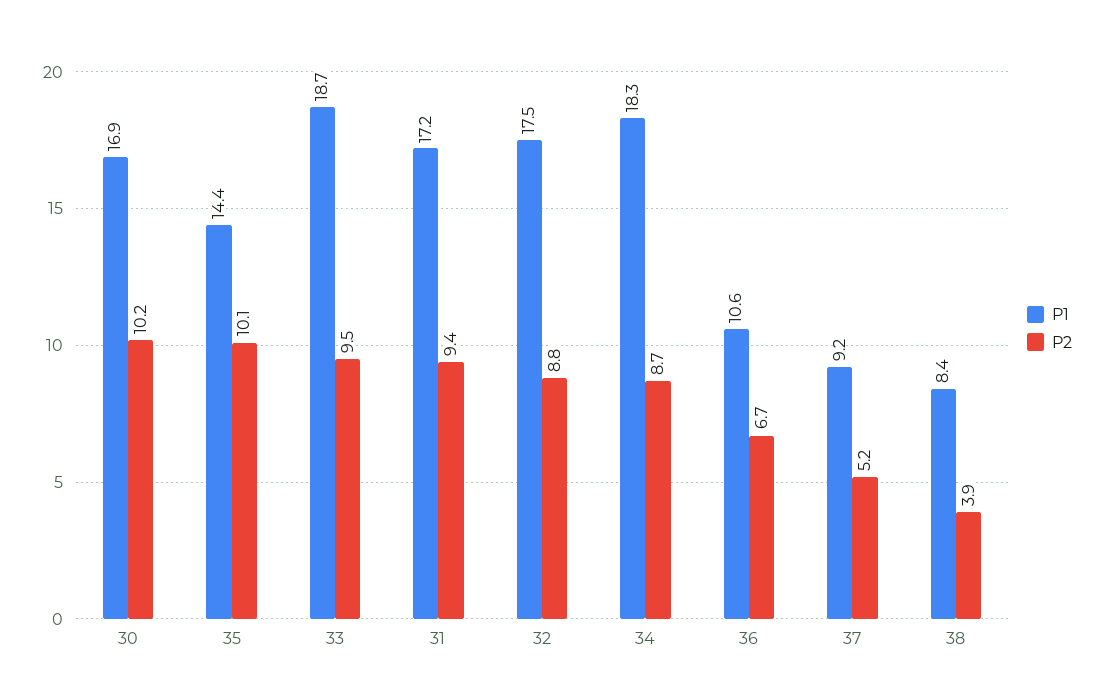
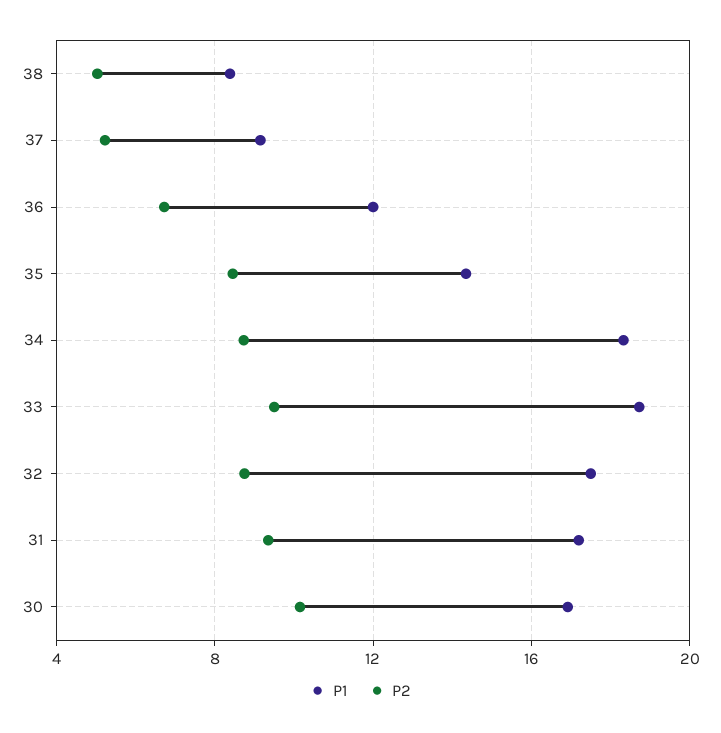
P2, 35: 10.1 -> 8.5
P1, 36: 10.6 -> 12
P2, 38: 3.9 -> 5

